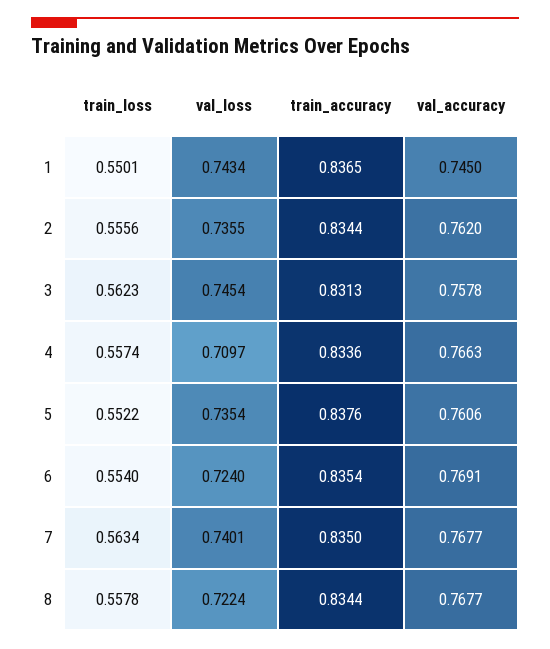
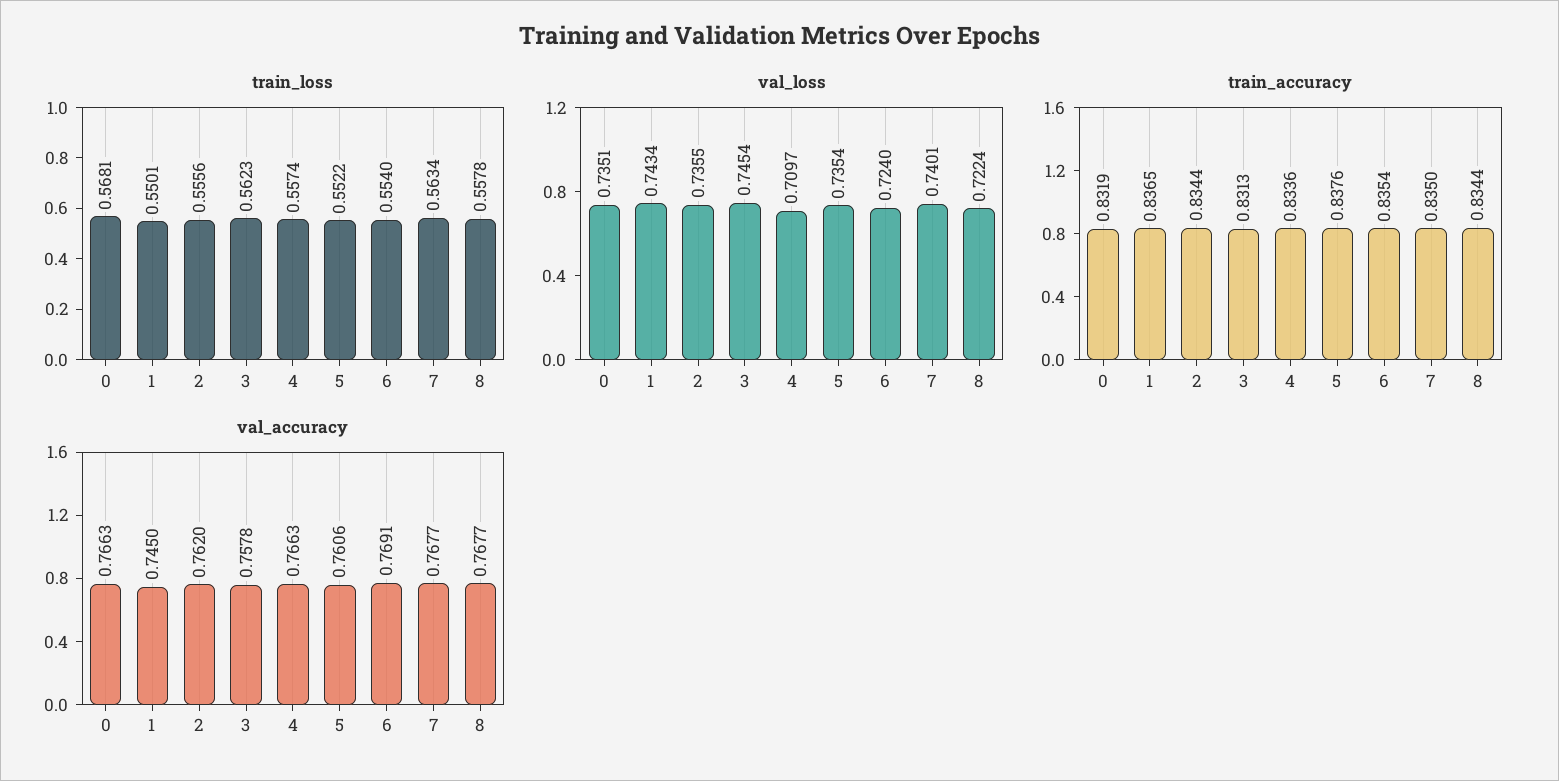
train_loss, 0: none -> 0.5681
val_loss, 0: none -> 0.7351
train_accuracy, 0: none -> 0.8319
val_accuracy, 0: none -> 0.7663

